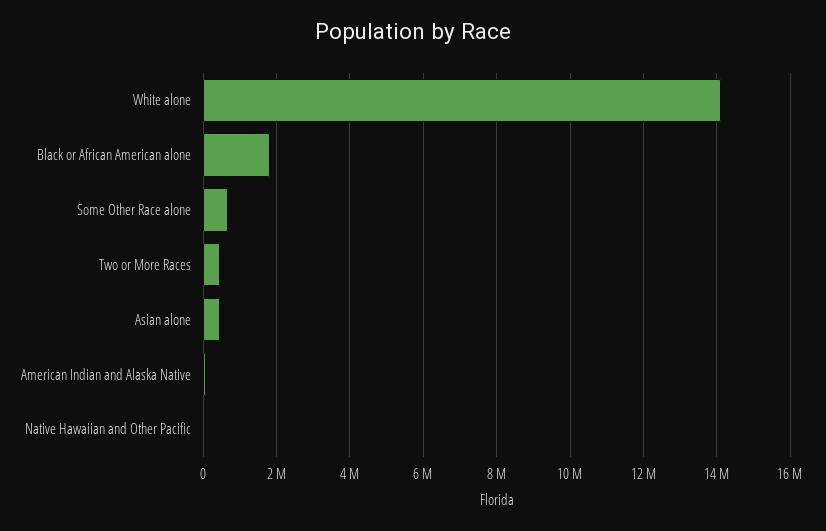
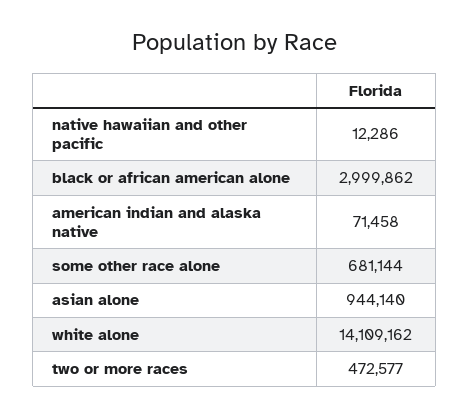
Black or African American alone: 1800000 -> 2999862
Asian alone: 400000 -> 944140

